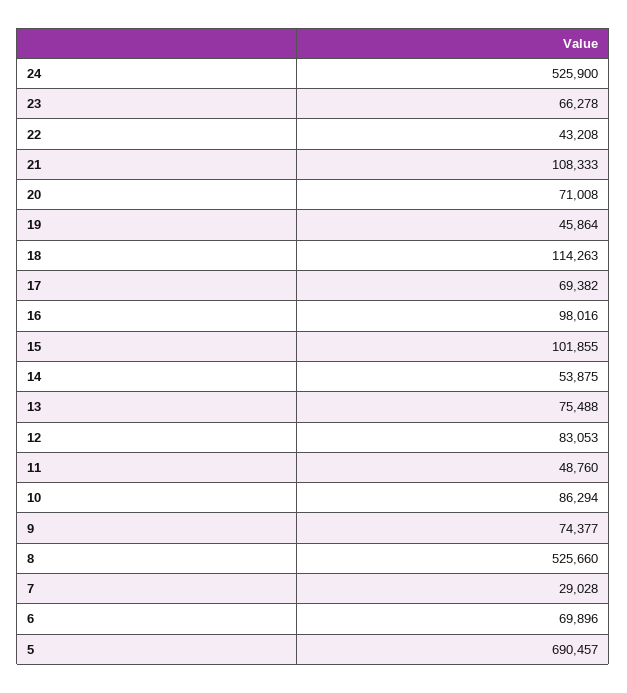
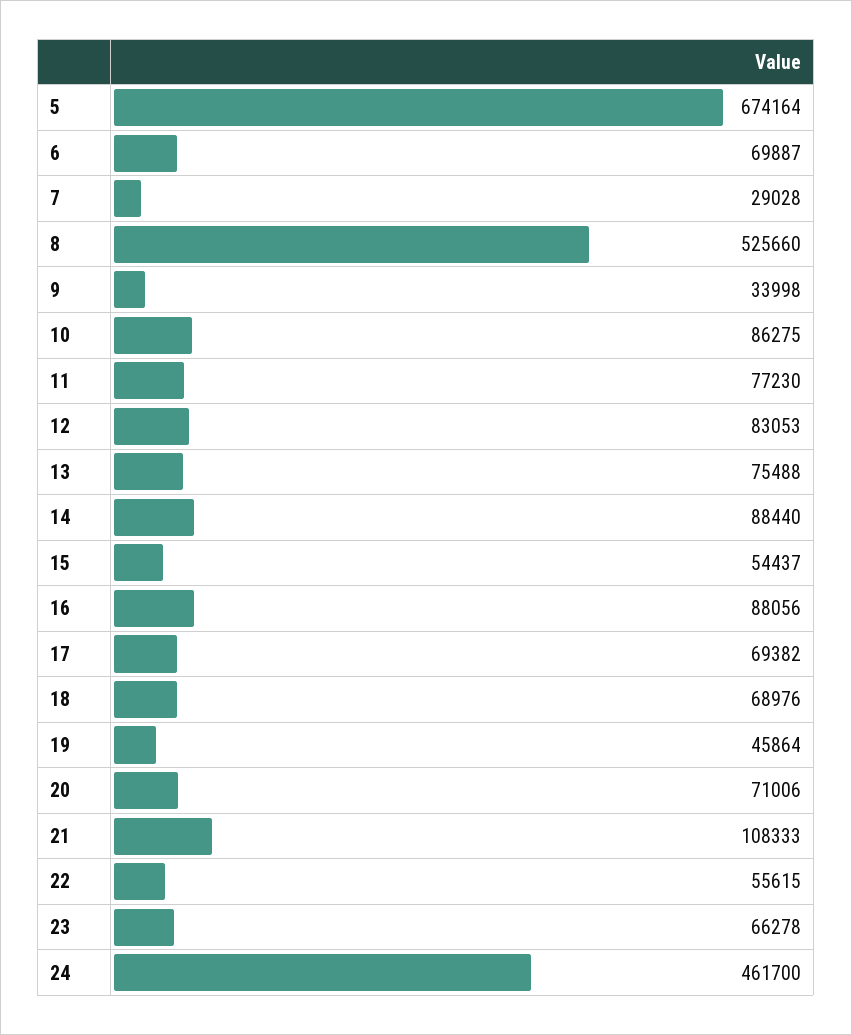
24: 525900 -> 461700
22: 43208 -> 55615
20: 71008 -> 71006
18: 114263 -> 68976
16: 98016 -> 88056
15: 101855 -> 54437
14: 53875 -> 88440
11: 48760 -> 77230
10: 86294 -> 86275
9: 74377 -> 33998
6: 69896 -> 69887
5: 690457 -> 674164

